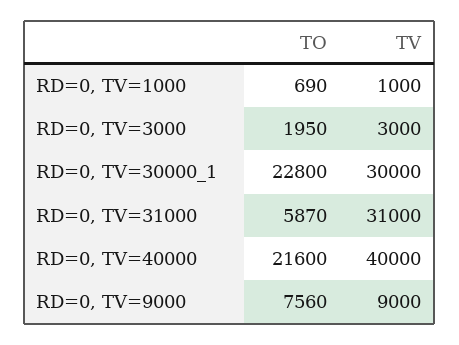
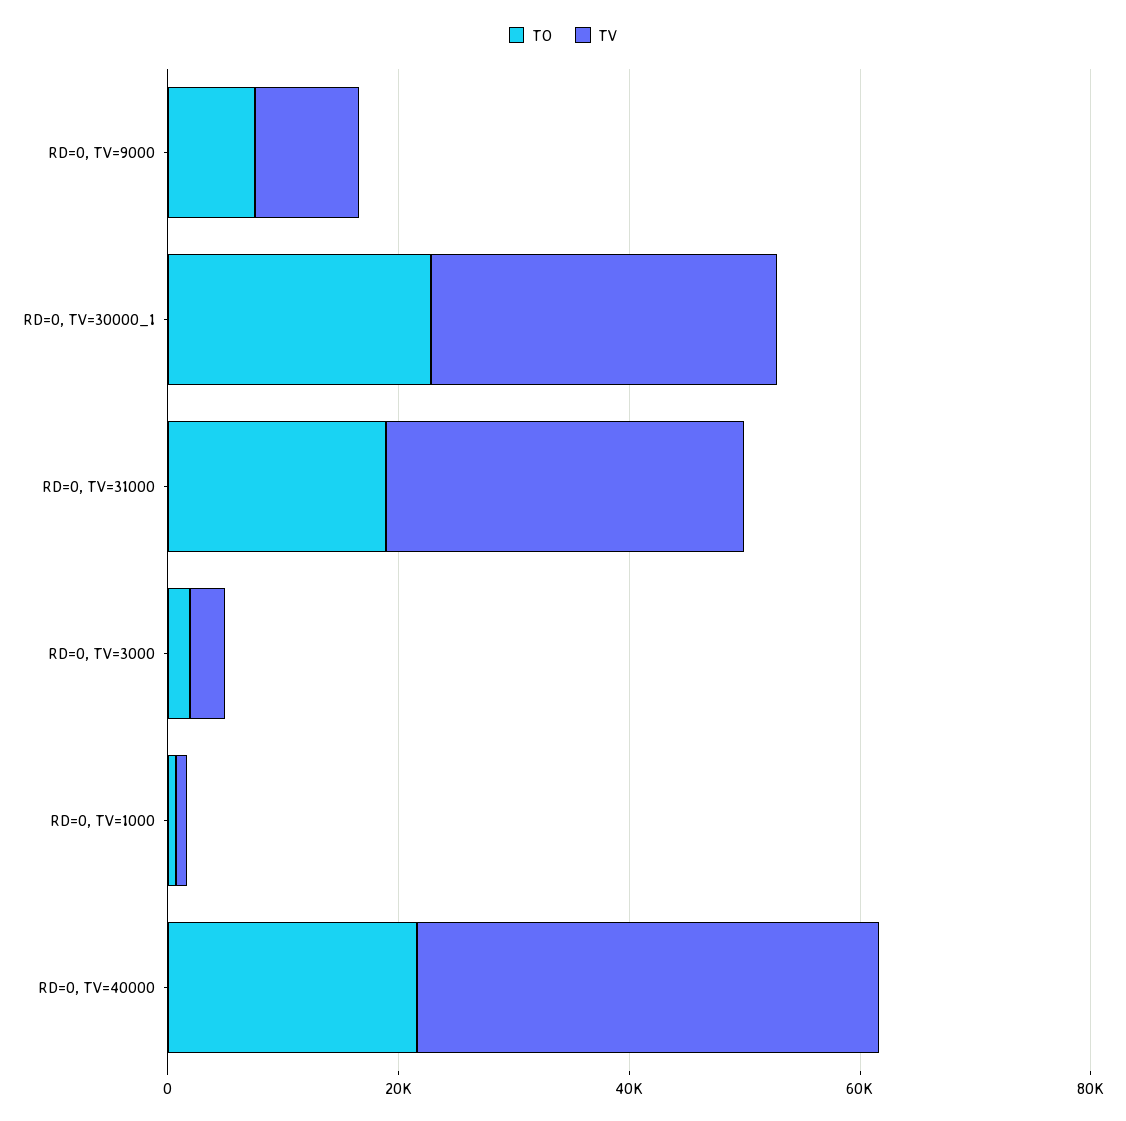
TO, RD=0, TV=31000: 5870 -> 20000

